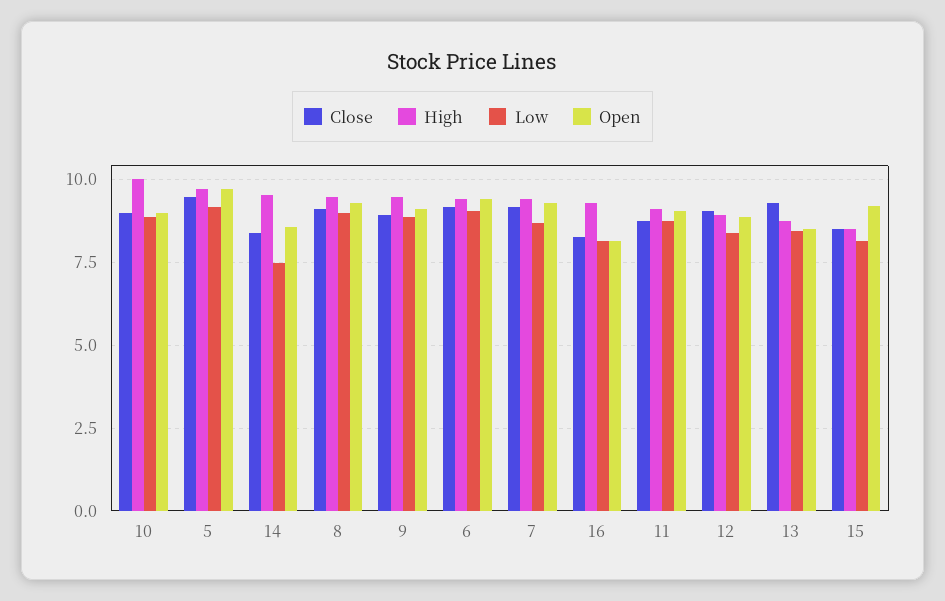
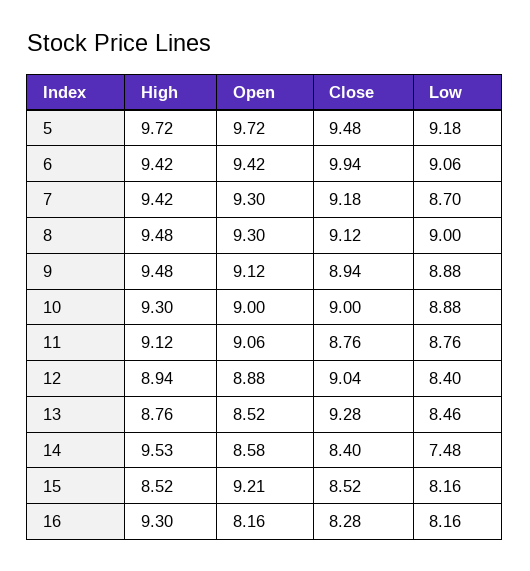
High, 10: 10 -> 9.3
Close, 6: 9.25 -> 9.94

